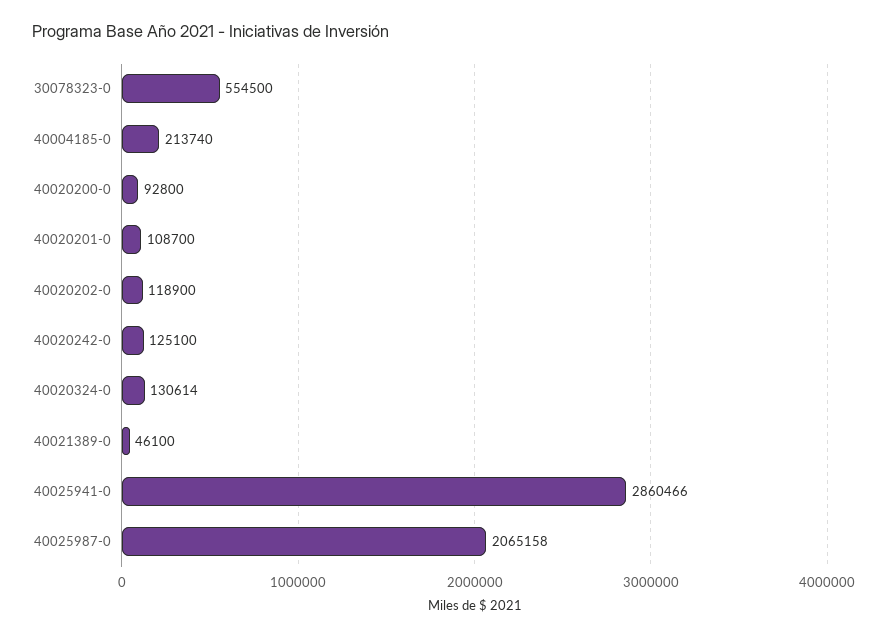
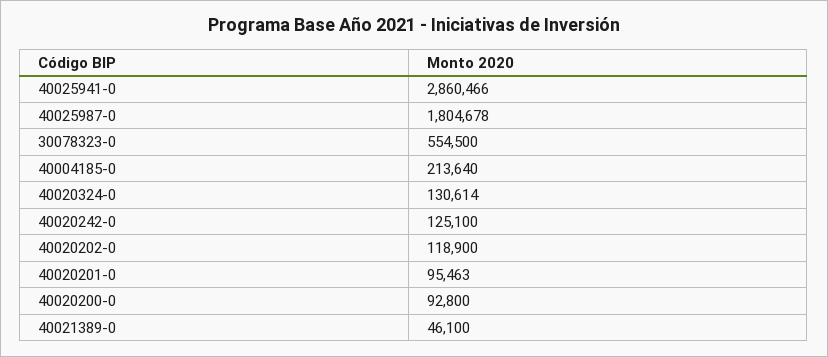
40004185-0: 213740 -> 213640
40020201-0: 108700 -> 95463
40025987-0: 2065158 -> 1804678

